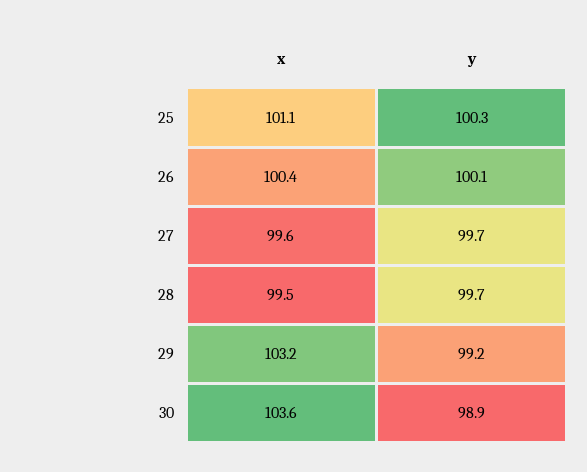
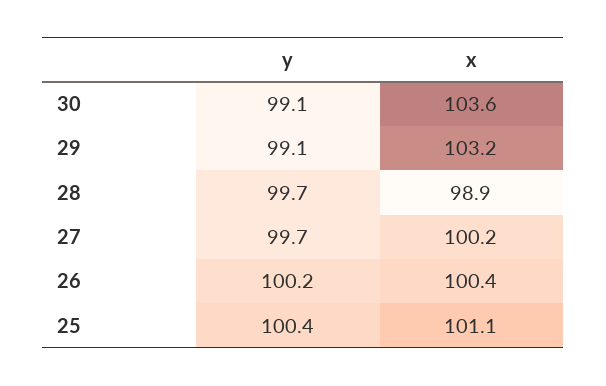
y, 25: 100.3 -> 100.4
y, 26: 100.1 -> 100.2
x, 27: 99.6 -> 100.2
x, 28: 99.5 -> 98.9
y, 29: 99.2 -> 99.1
y, 30: 98.9 -> 99.1

